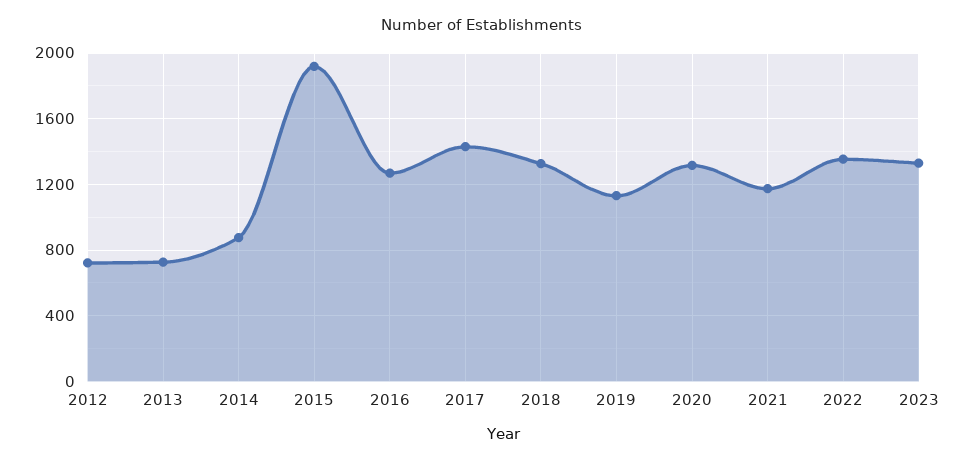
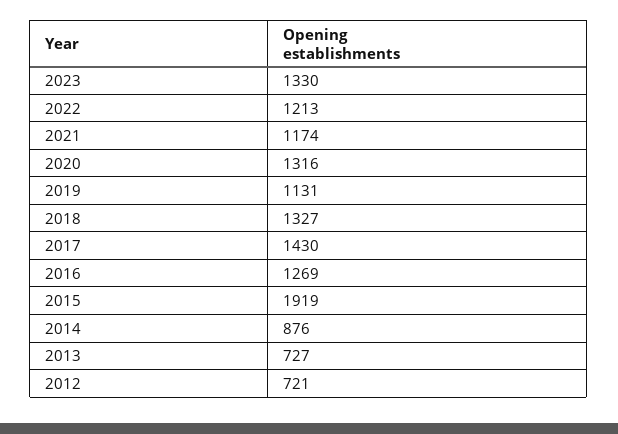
2022: 1350 -> 1213

